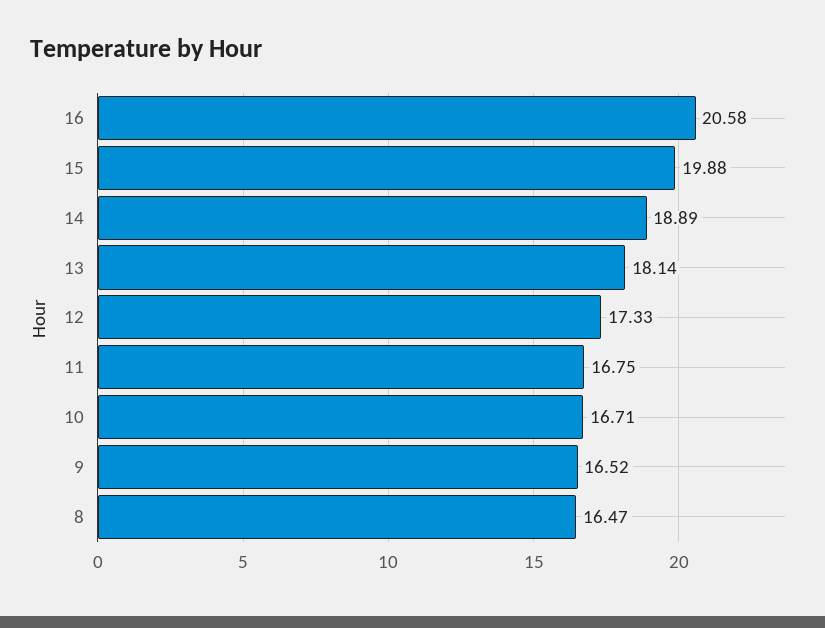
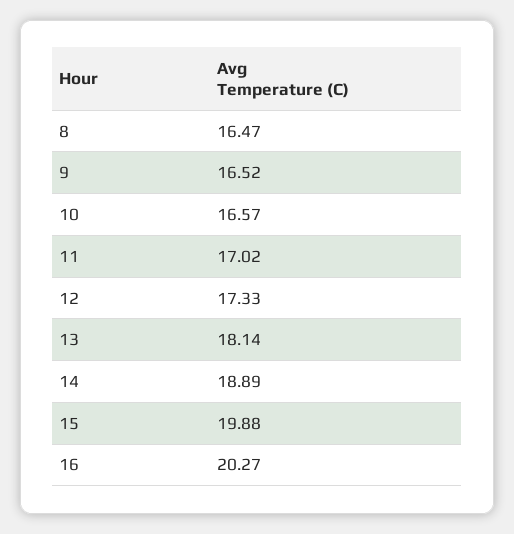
16: 20.58 -> 20.27
11: 16.75 -> 17.02
10: 16.71 -> 16.57

